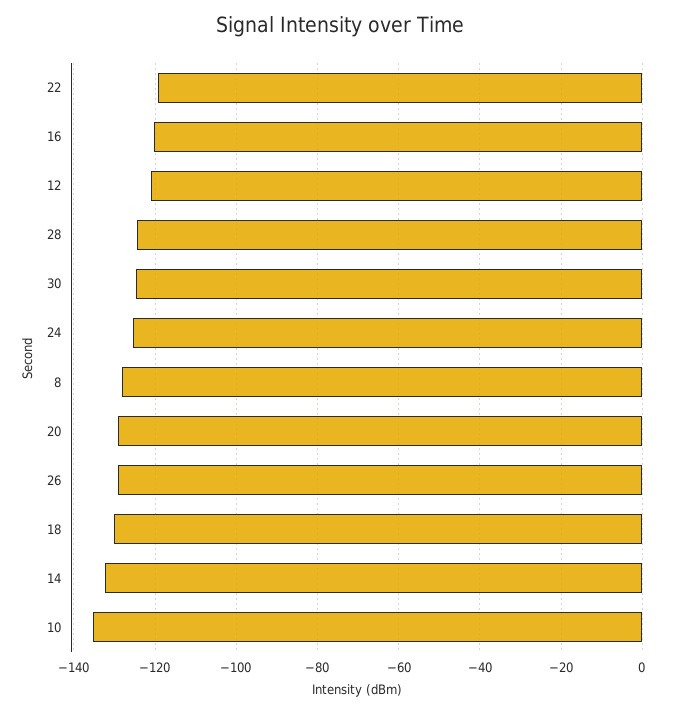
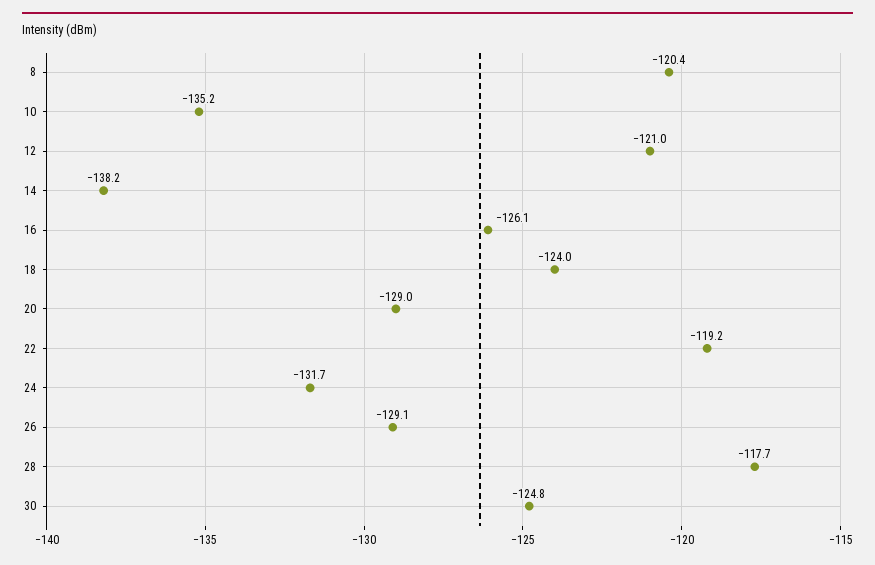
16: -120 -> -126.1
28: -124 -> -117.7
24: -126 -> -131.7
8: -128 -> -120.4
18: -130 -> -124
14: -132 -> -138.2

